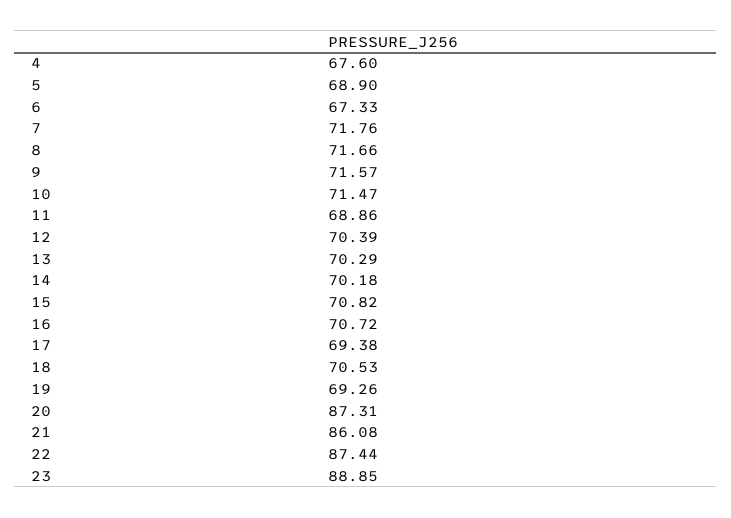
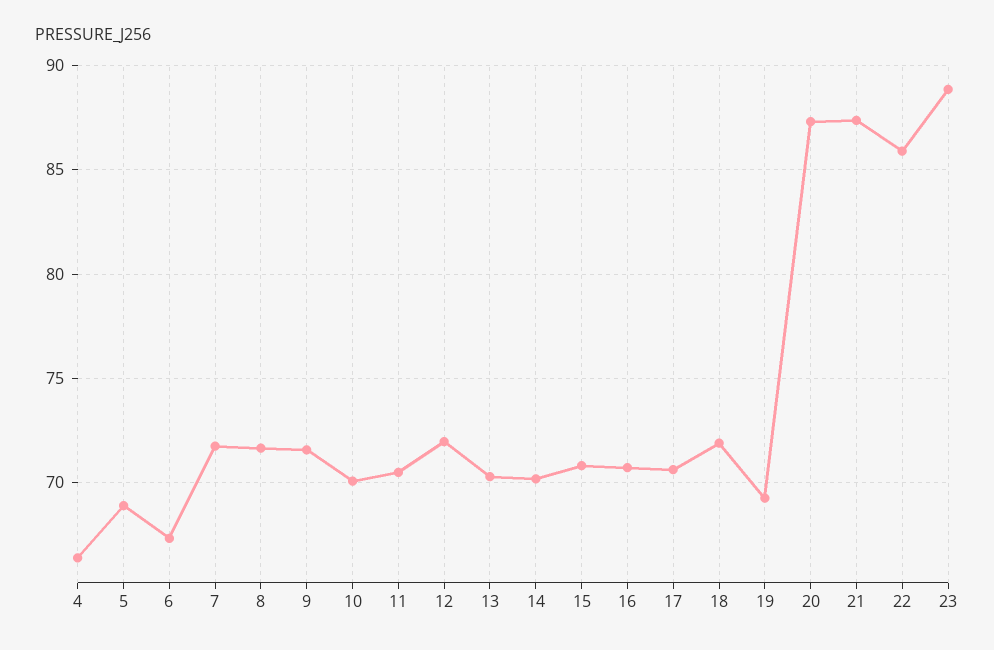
4: 67.6 -> 66.5
10: 71.47 -> 70
11: 68.86 -> 70.5
12: 70.39 -> 72
17: 69.38 -> 70.5
18: 70.53 -> 72
21: 86.08 -> 87.5
22: 87.44 -> 86

